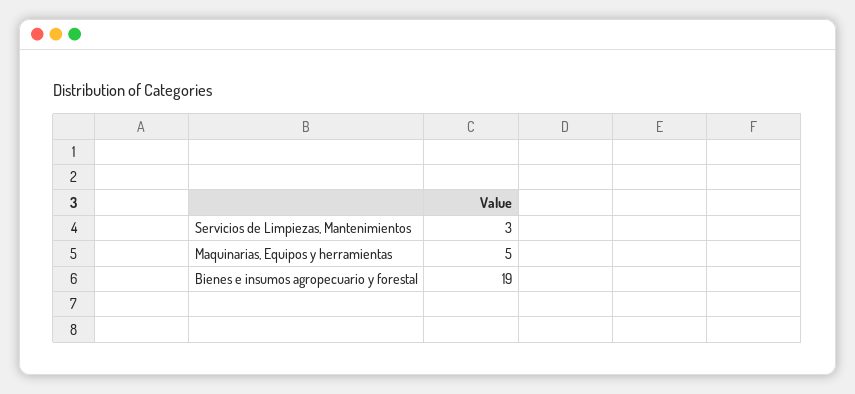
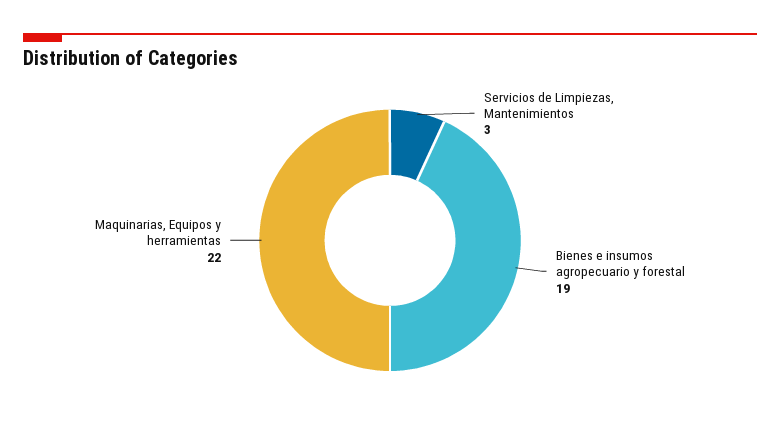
Maquinarias, Equipos y herramientas: 5 -> 22

